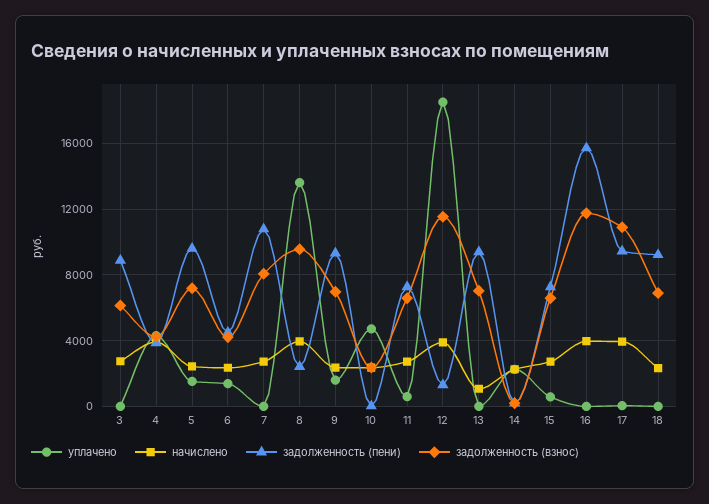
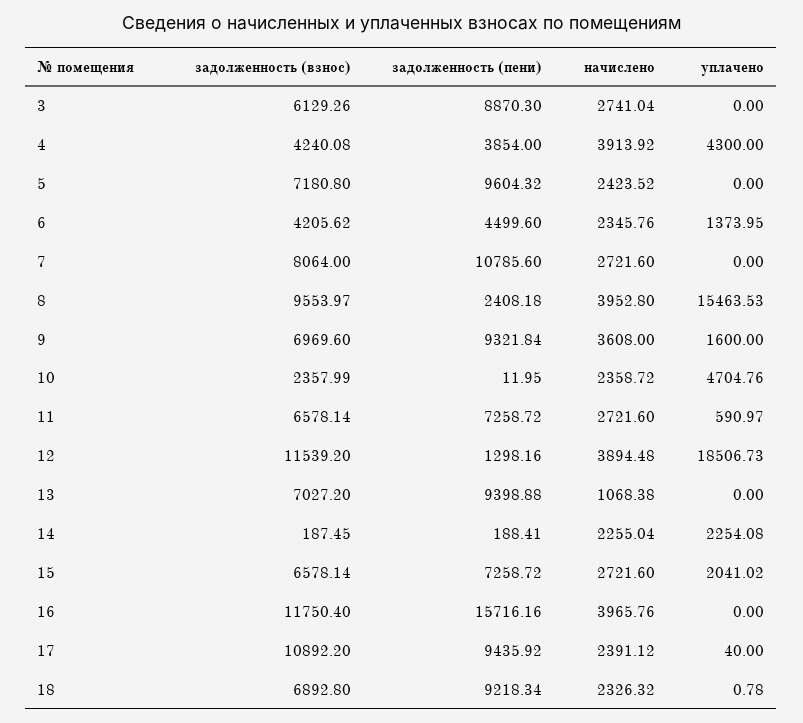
уплачено, 5: 1500 -> 0
уплачено, 8: 13500 -> 15463.53
начислено, 9: 2500 -> 3608
уплачено, 15: 500 -> 2041.02
начислено, 17: 4000 -> 2391.12

